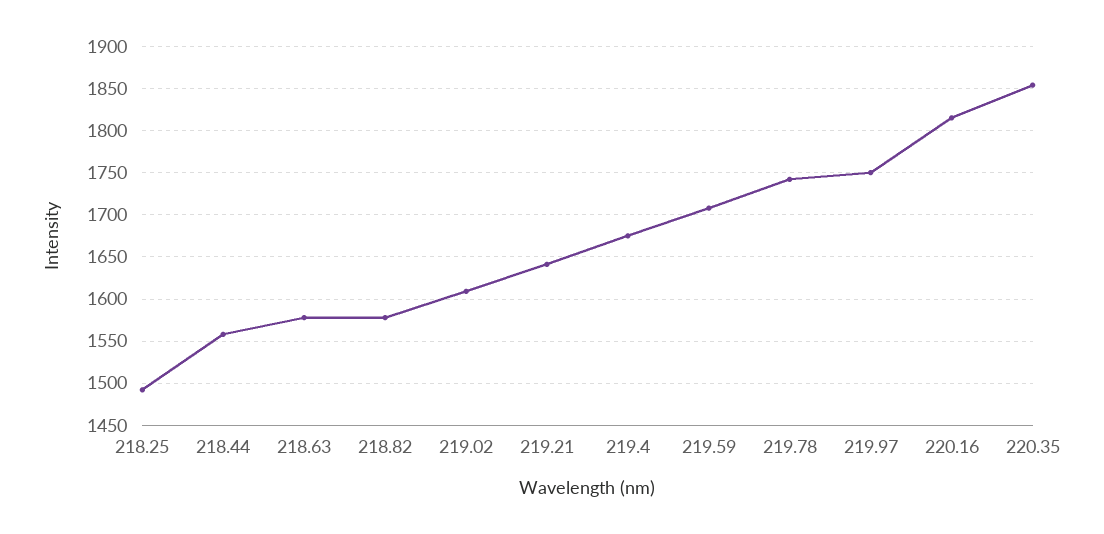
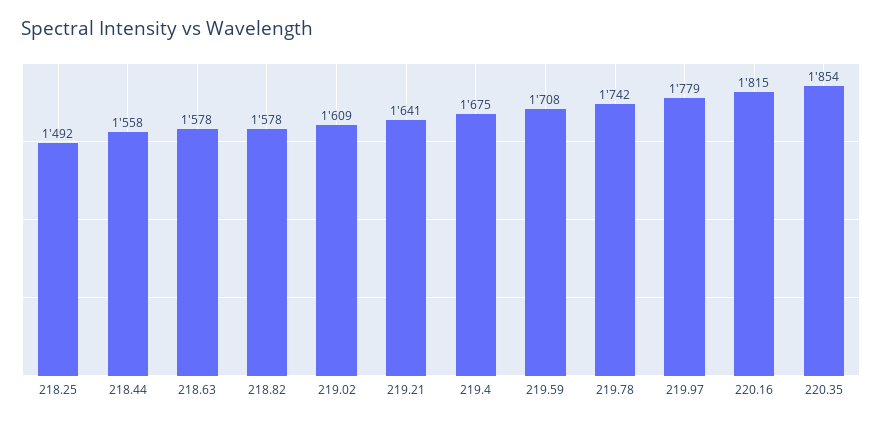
219.97: 1750 -> 1779

